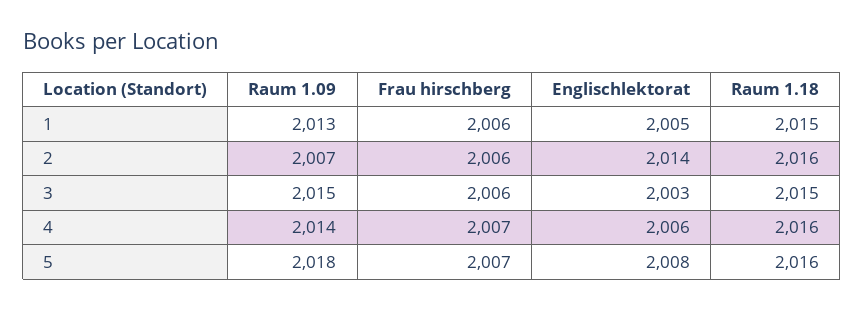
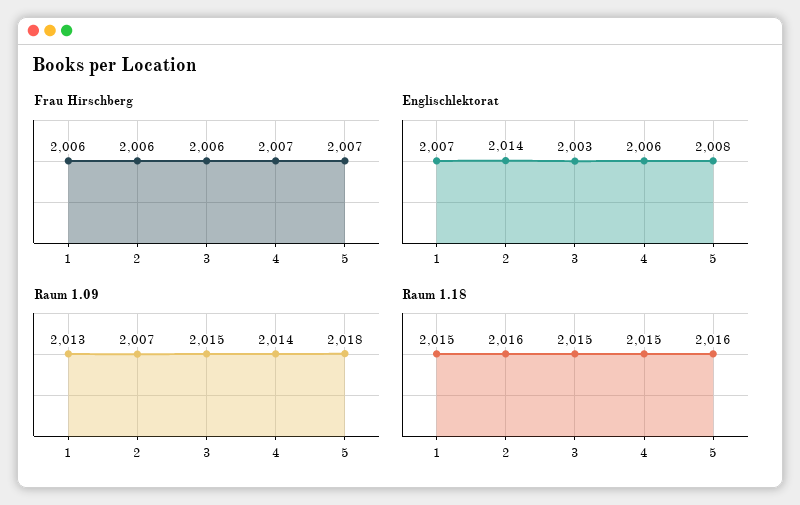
Englischlektorat, 1: 2005 -> 2007
Raum 1.18, 4: 2016 -> 2015

